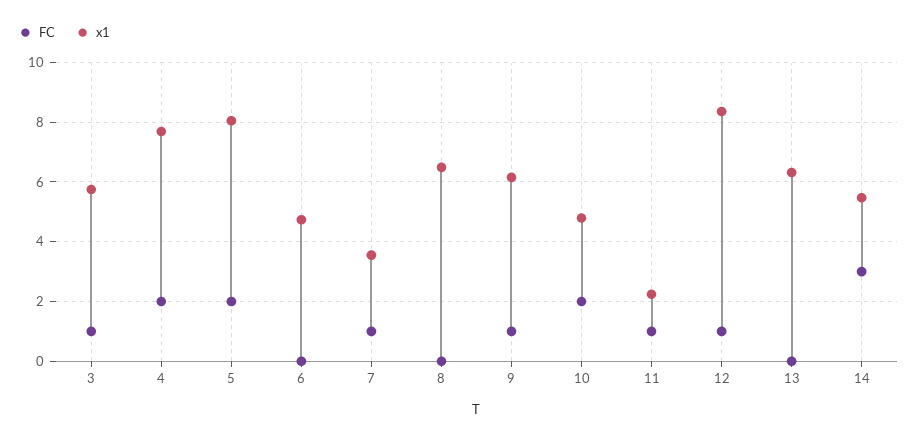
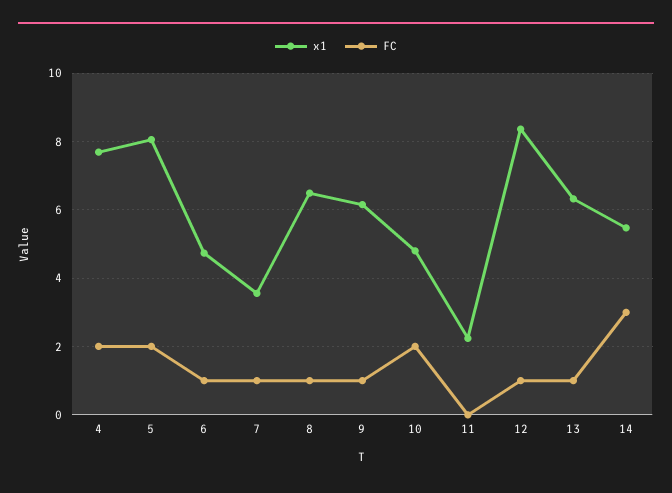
FC, 3: 1 -> none
x1, 3: 5.75 -> none
FC, 6: 0 -> 1
FC, 8: 0 -> 1
FC, 11: 1 -> 0
FC, 13: 0 -> 1

